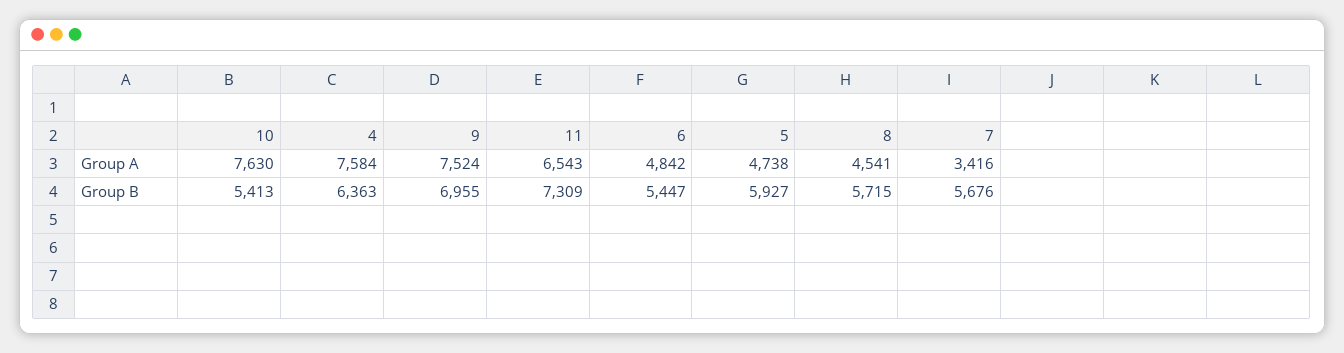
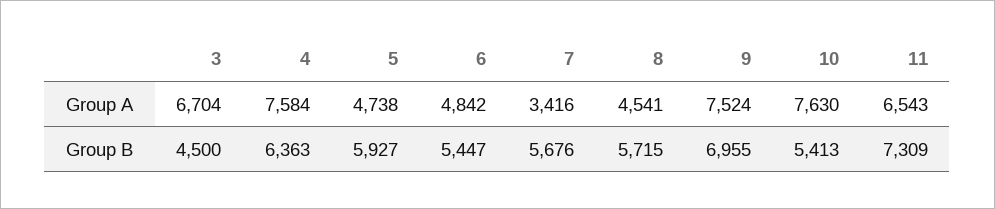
3, Group A: none -> 6704
3, Group B: none -> 4500

